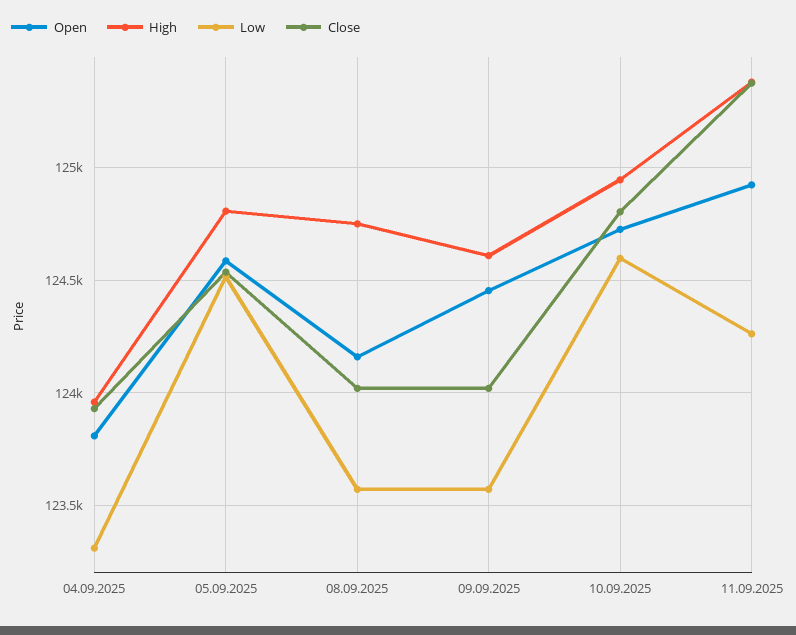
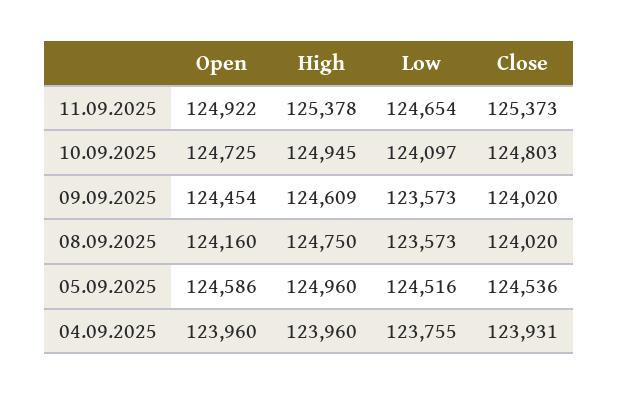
Open, 04.09.2025: 123800 -> 123960
Low, 04.09.2025: 123300 -> 123755
High, 05.09.2025: 124800 -> 124960
Low, 10.09.2025: 124600 -> 124097
Low, 11.09.2025: 124250 -> 124654

